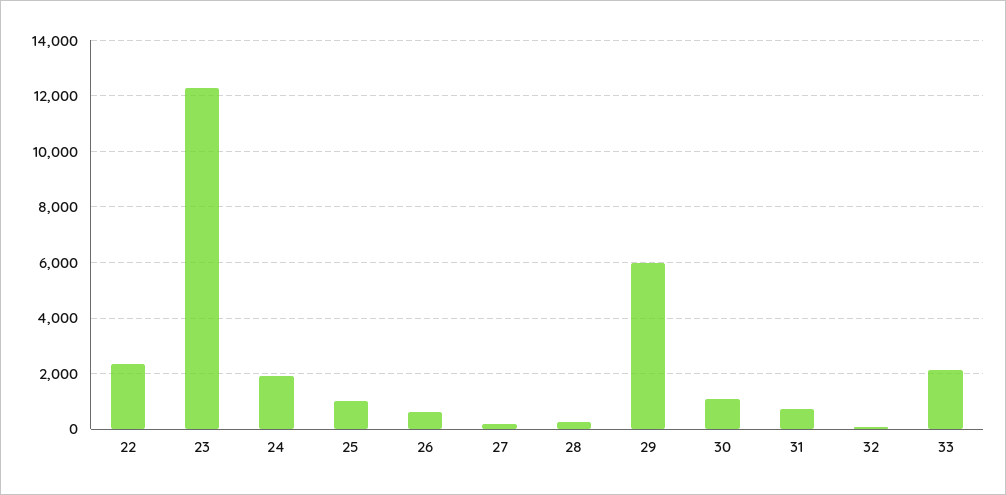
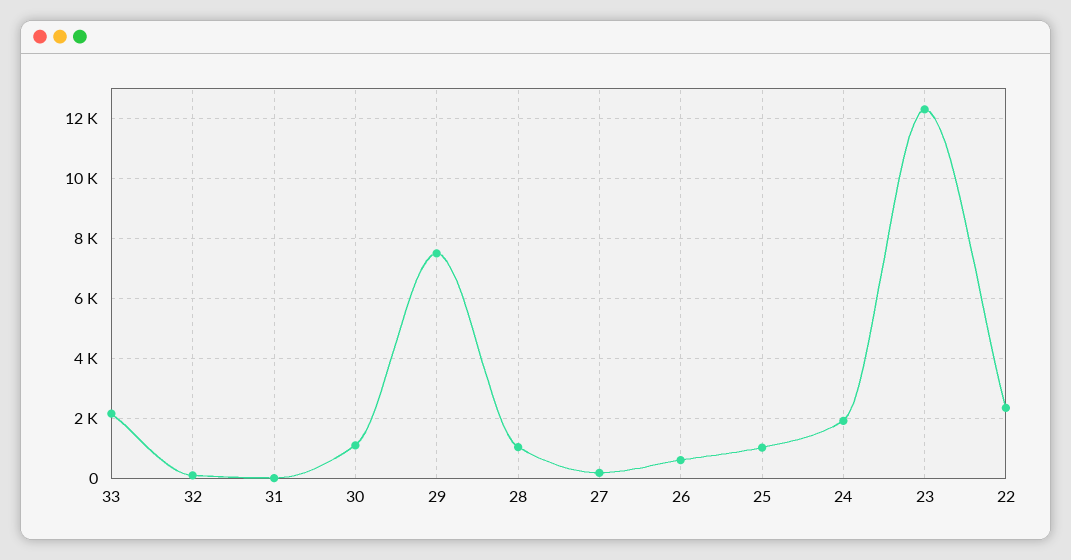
28: 250 -> 1000
29: 6000 -> 7500
31: 750 -> 0

